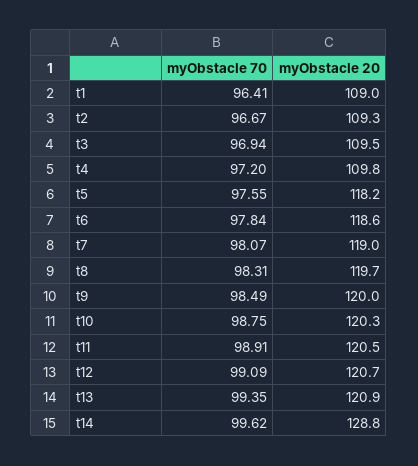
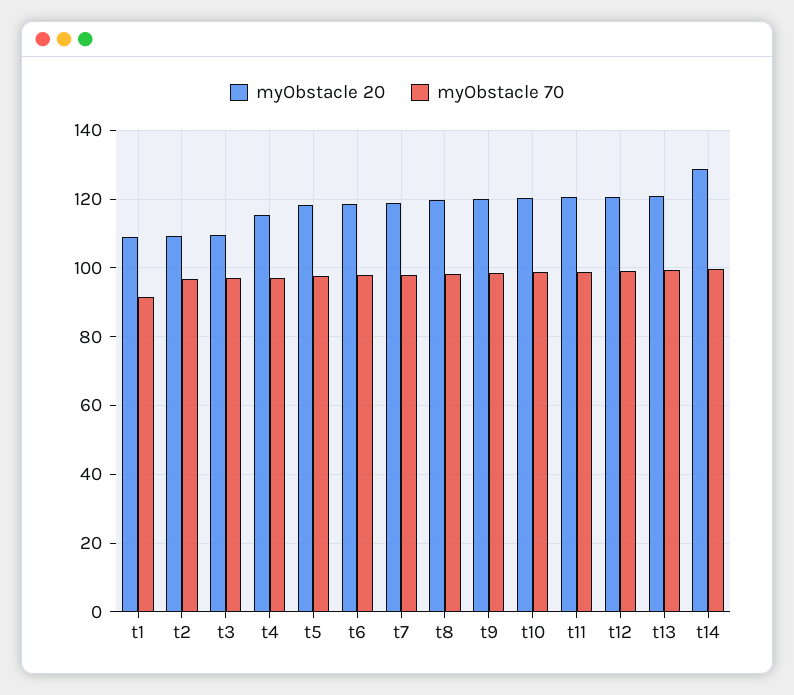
myObstacle 70, t1: 96.41 -> 92
myObstacle 20, t4: 109.8 -> 116

